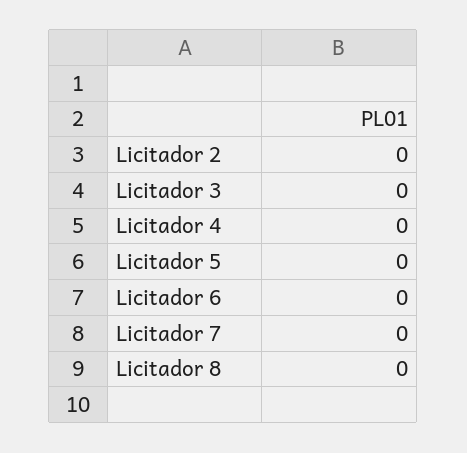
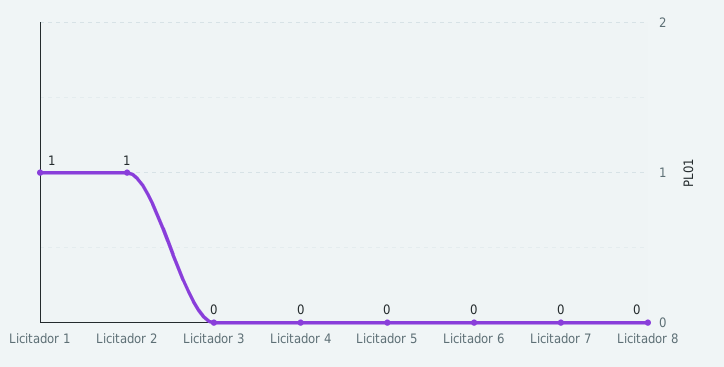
Licitador 2: 0 -> 1
Licitador 1: none -> 1

